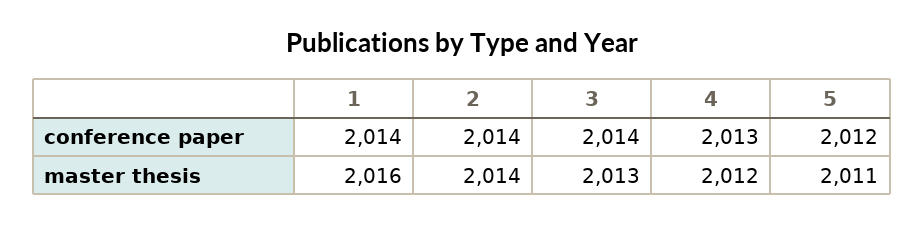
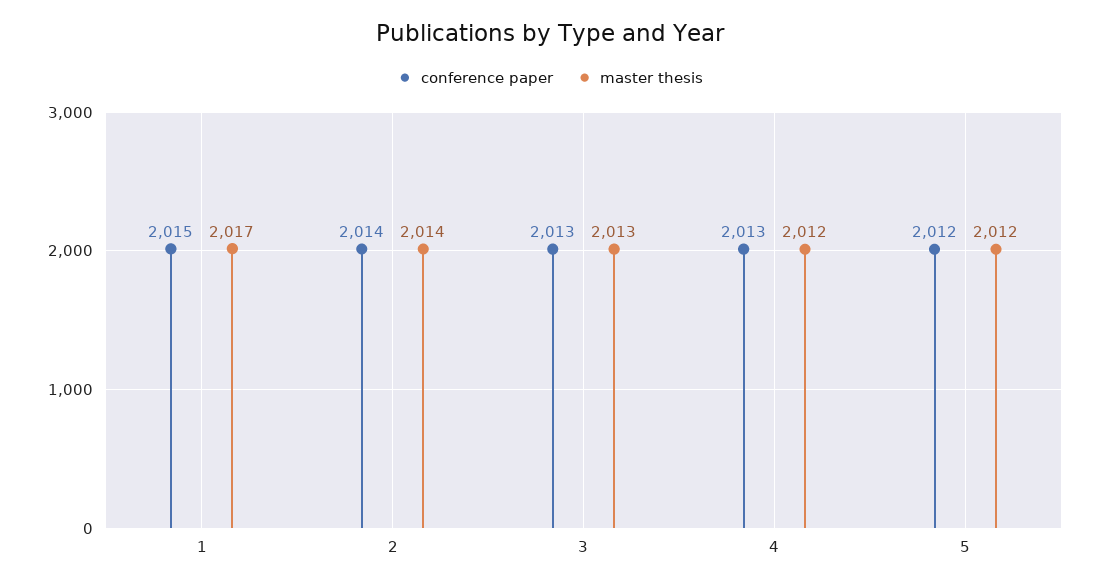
conference paper, 1: 2014 -> 2015
conference paper, 3: 2014 -> 2013
master thesis, 1: 2016 -> 2017
master thesis, 5: 2011 -> 2012

